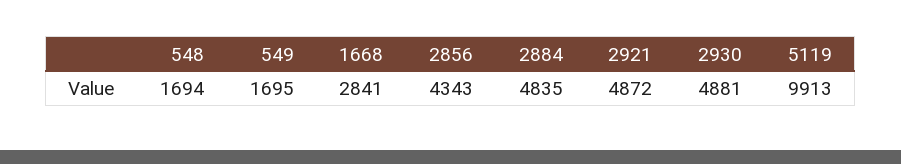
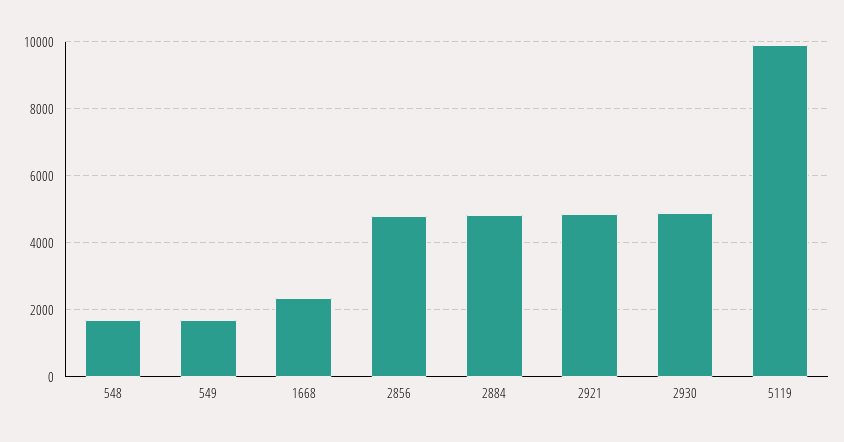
1668: 2841 -> 2400
2856: 4343 -> 4800

